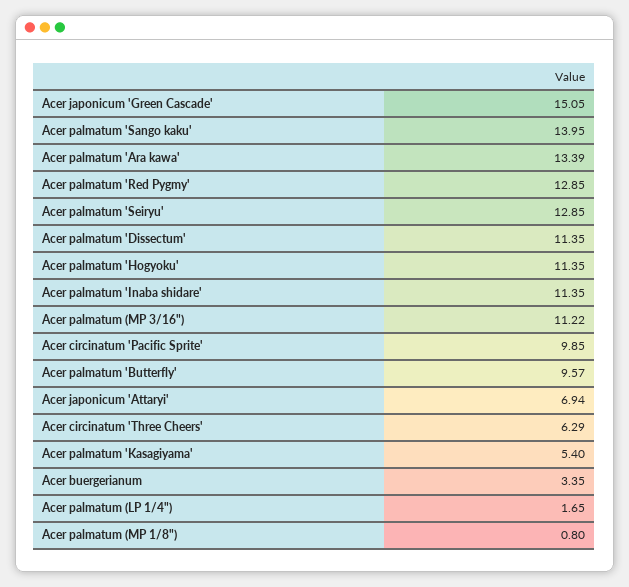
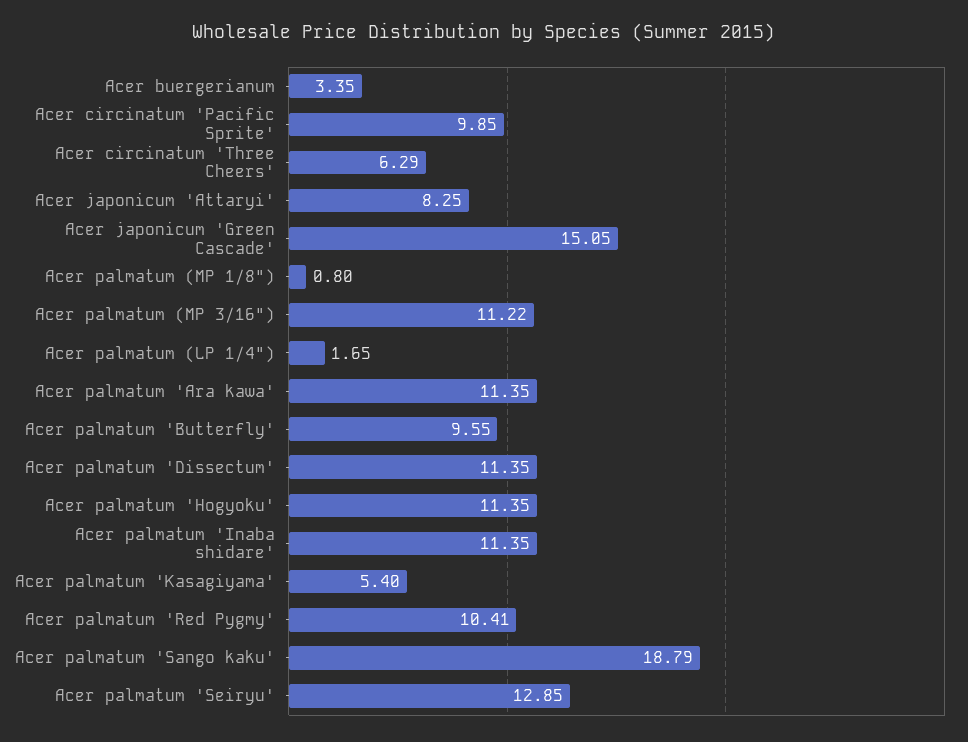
Acer palmatum 'Sango kaku': 13.95 -> 18.79
Acer palmatum 'Ara kawa': 13.39 -> 11.35
Acer palmatum 'Red Pygmy': 12.85 -> 10.41
Acer palmatum 'Butterfly': 9.57 -> 9.55
Acer japonicum 'Attaryi': 6.94 -> 8.25

